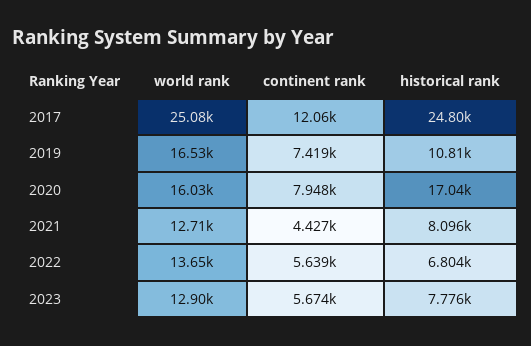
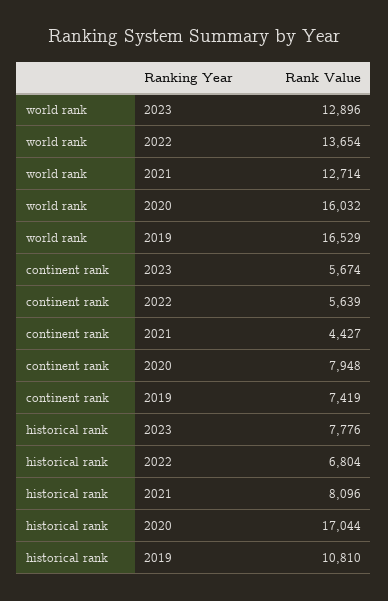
world rank, 2017: 25080 -> none
continent rank, 2017: 12060 -> none
historical rank, 2017: 24800 -> none

